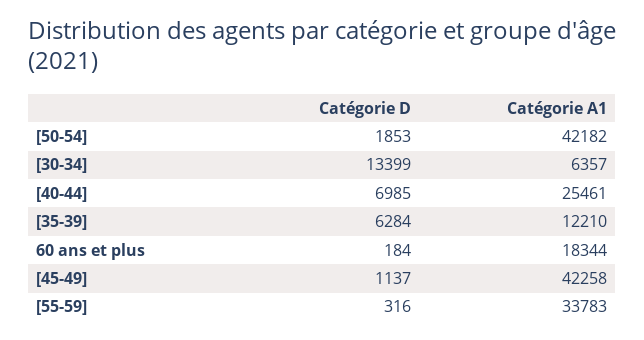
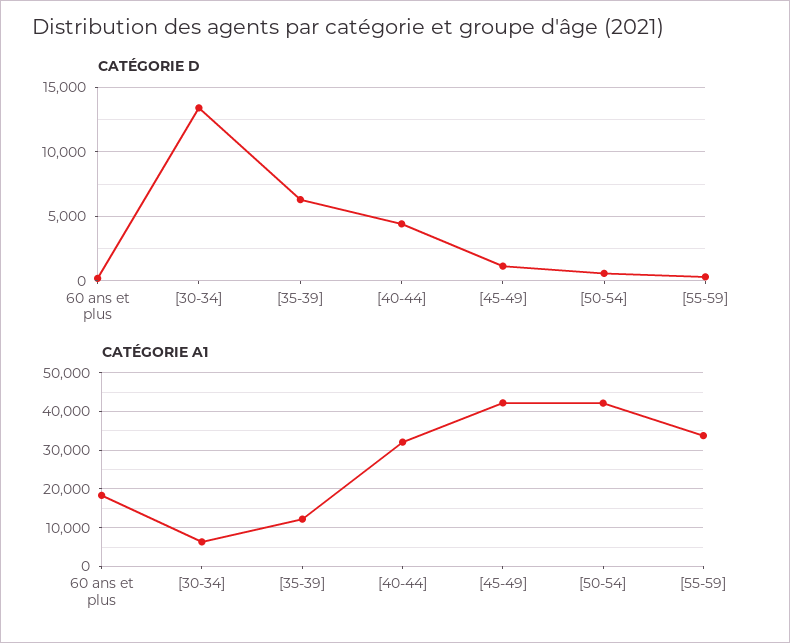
Catégorie D, [50-54]: 1853 -> 500
Catégorie D, [40-44]: 6985 -> 4500
Catégorie A1, [40-44]: 25461 -> 32000

